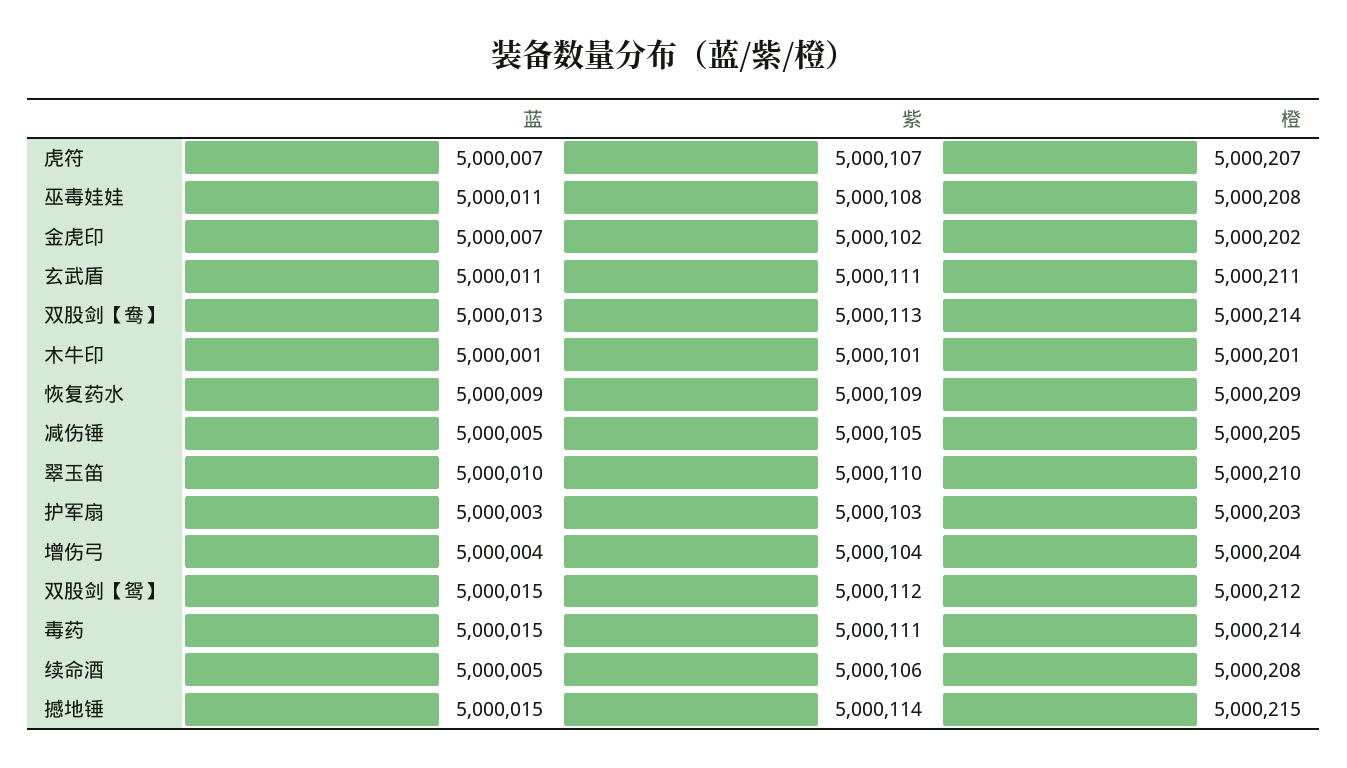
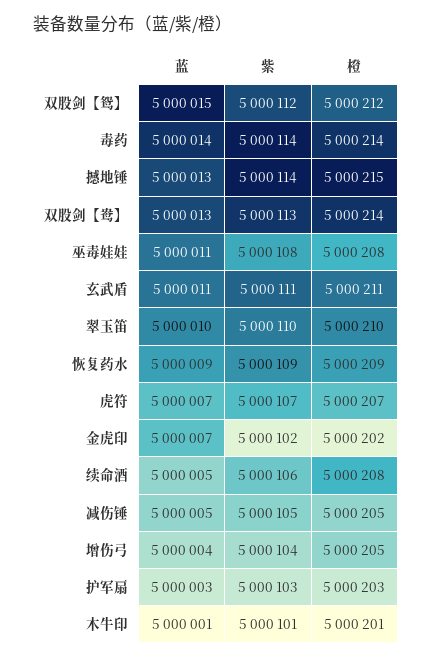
橙, 增伤弓: 5000204 -> 5000205
蓝, 毒药: 5000015 -> 5000014
紫, 毒药: 5000111 -> 5000114
蓝, 撼地锤: 5000015 -> 5000013

